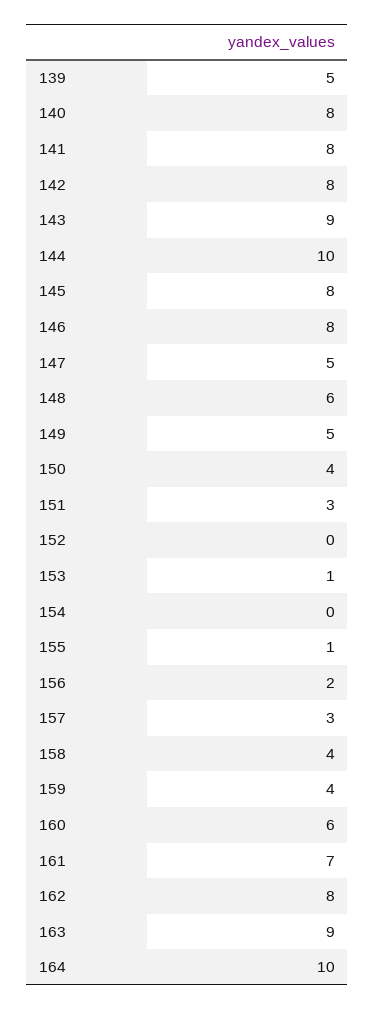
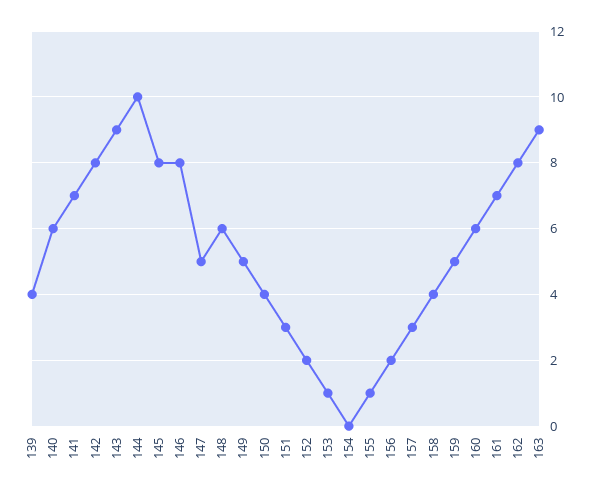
139: 5 -> 4
140: 8 -> 6
141: 8 -> 7
152: 0 -> 2
159: 4 -> 5
164: 10 -> none

